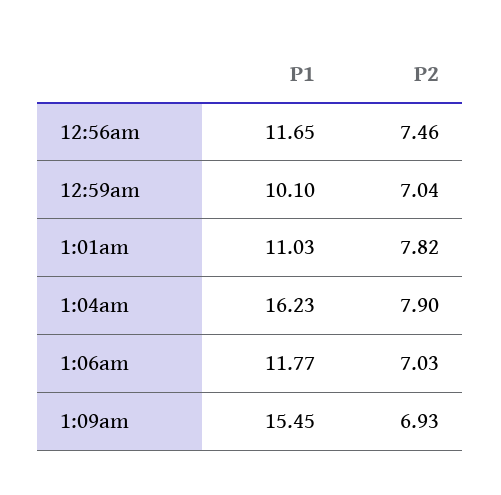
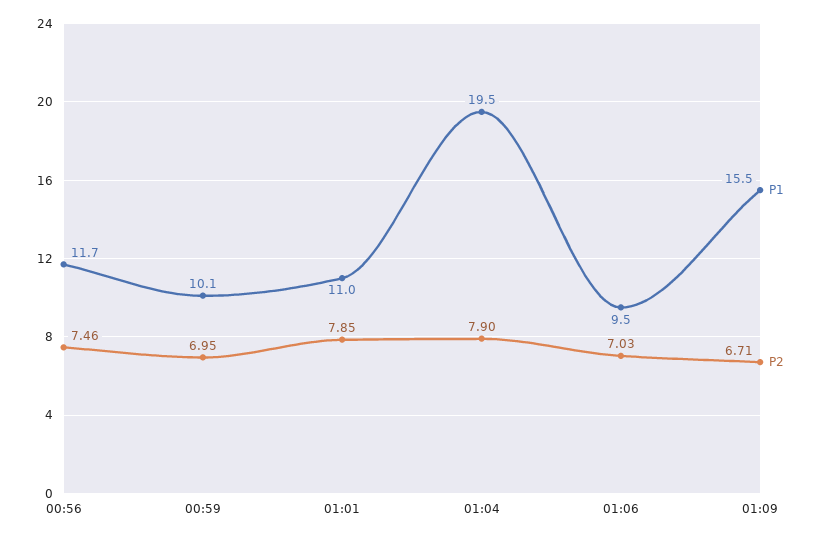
P2, 12:59am: 7.04 -> 6.95
P2, 1:01am: 7.82 -> 7.85
P1, 1:04am: 16.23 -> 19.5
P1, 1:06am: 11.77 -> 9.5
P2, 1:09am: 6.93 -> 6.71

